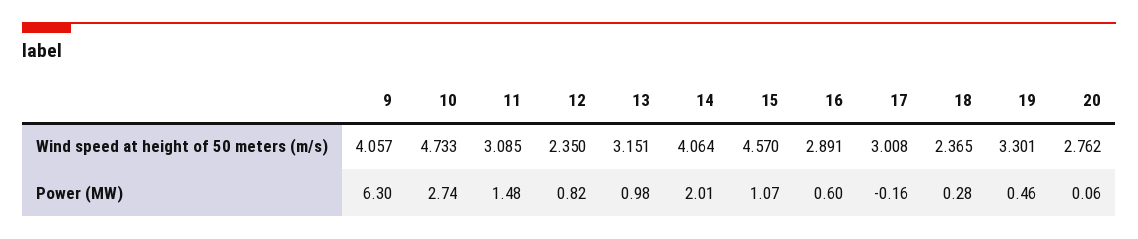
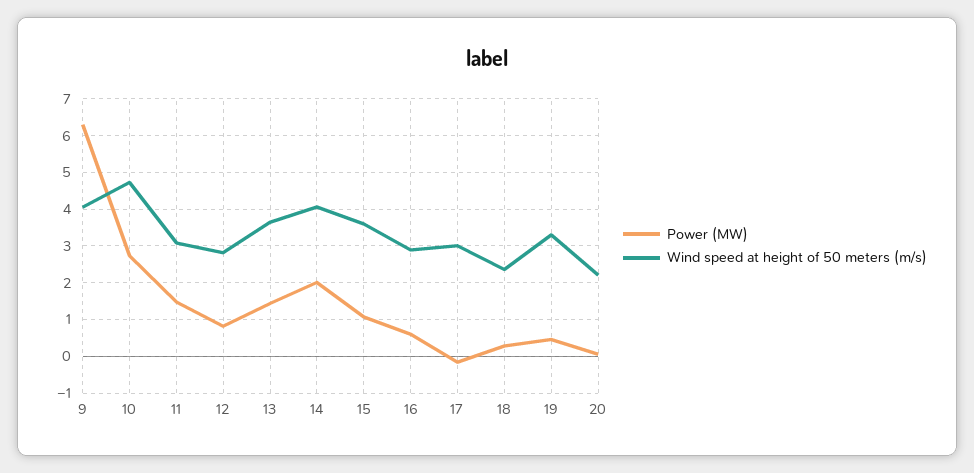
Wind speed at height of 50 meters (m/s), 12: 2.35 -> 2.8
Wind speed at height of 50 meters (m/s), 13: 3.151 -> 3.6
Wind speed at height of 50 meters (m/s), 15: 4.57 -> 3.6
Wind speed at height of 50 meters (m/s), 20: 2.762 -> 2.2
Power (MW), 13: 0.98 -> 1.4

